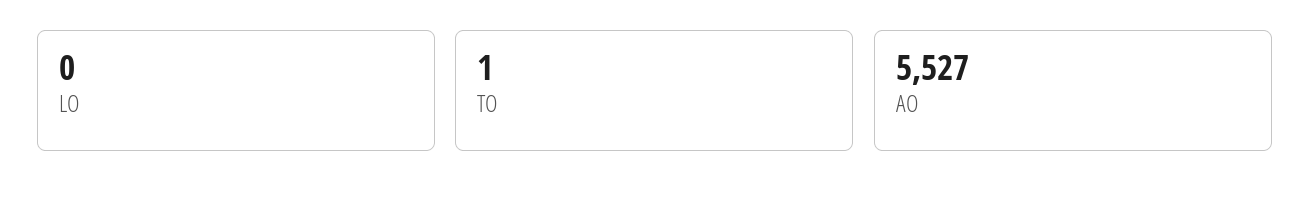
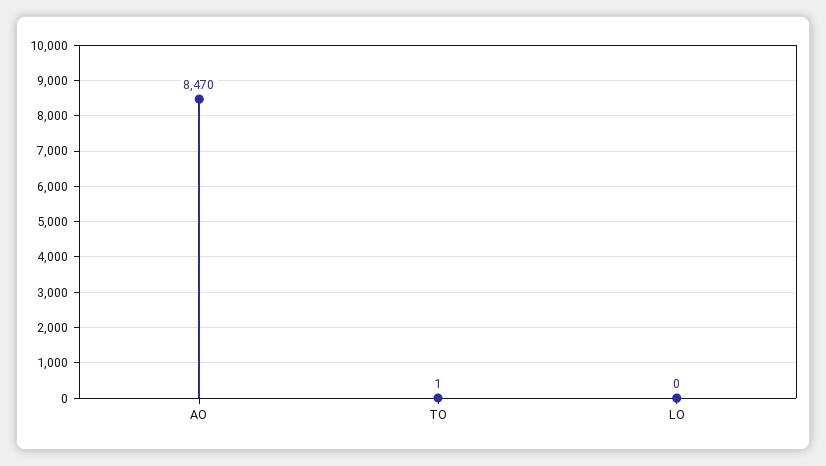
AO: 5527 -> 8470

